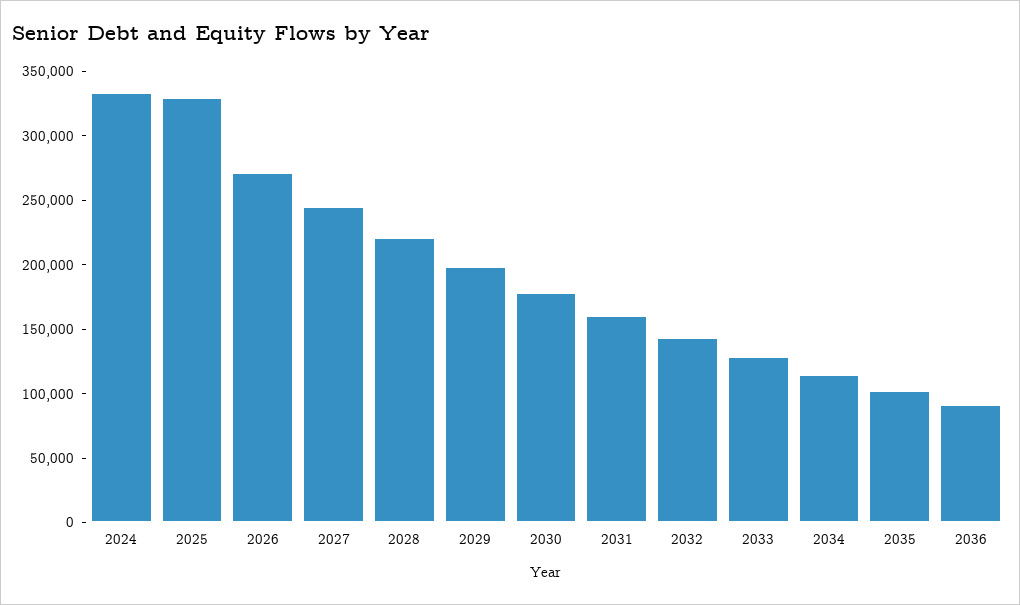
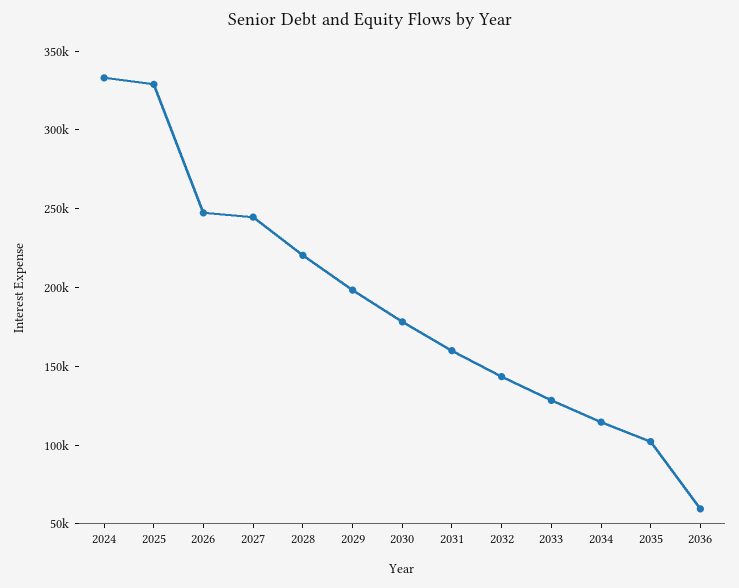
2026: 270000 -> 250000
2036: 90000 -> 60000

